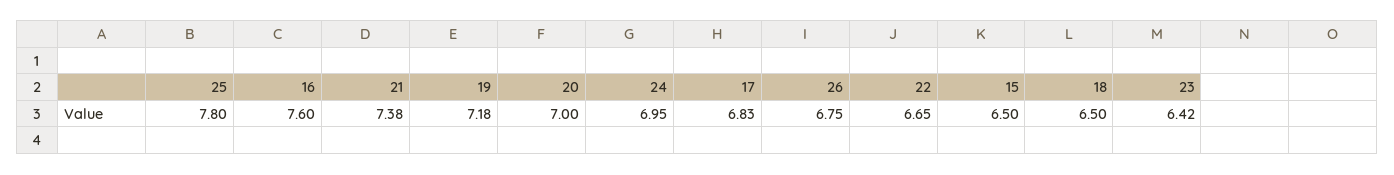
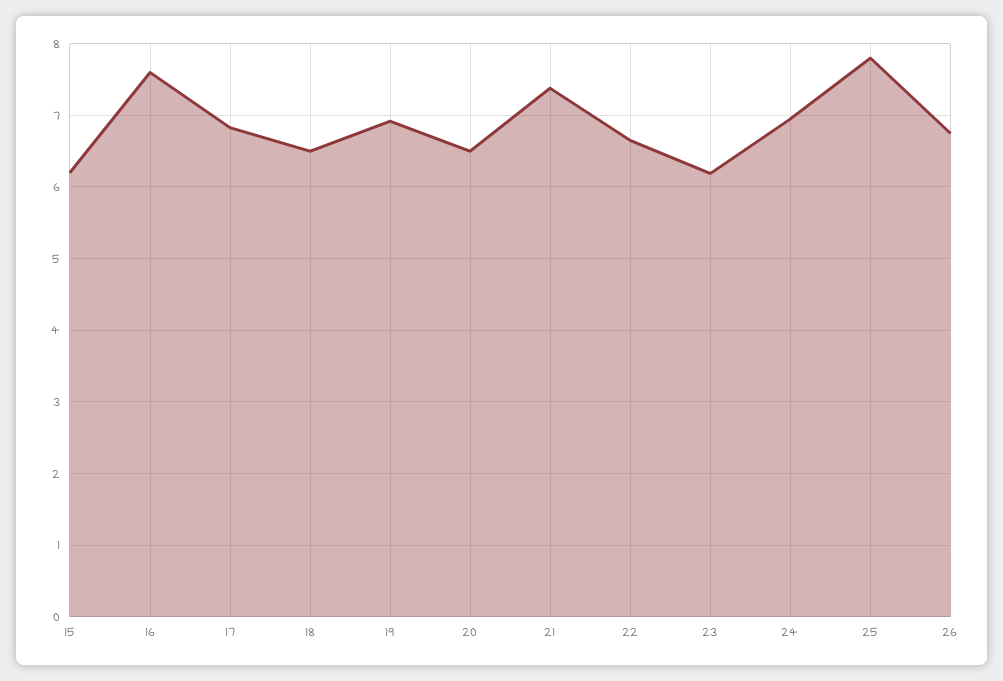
19: 7.18 -> 6.9
20: 7 -> 6.5
15: 6.5 -> 6.2
23: 6.42 -> 6.2

